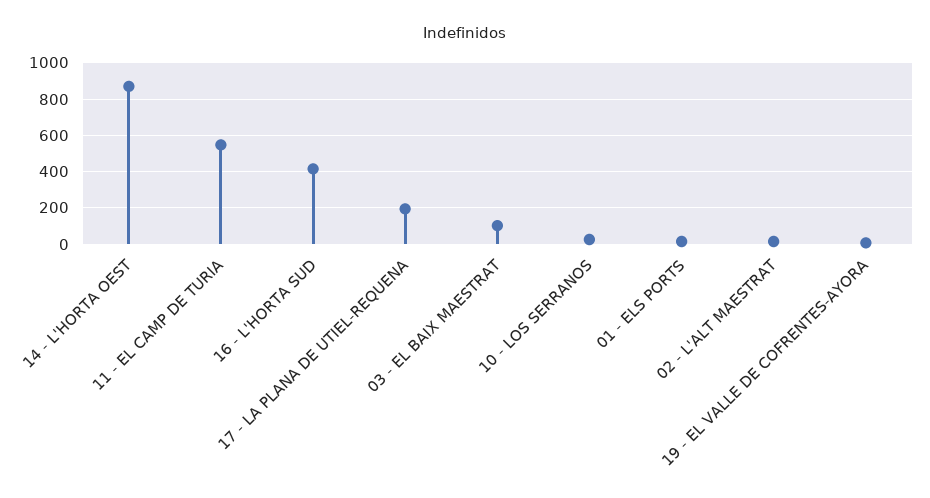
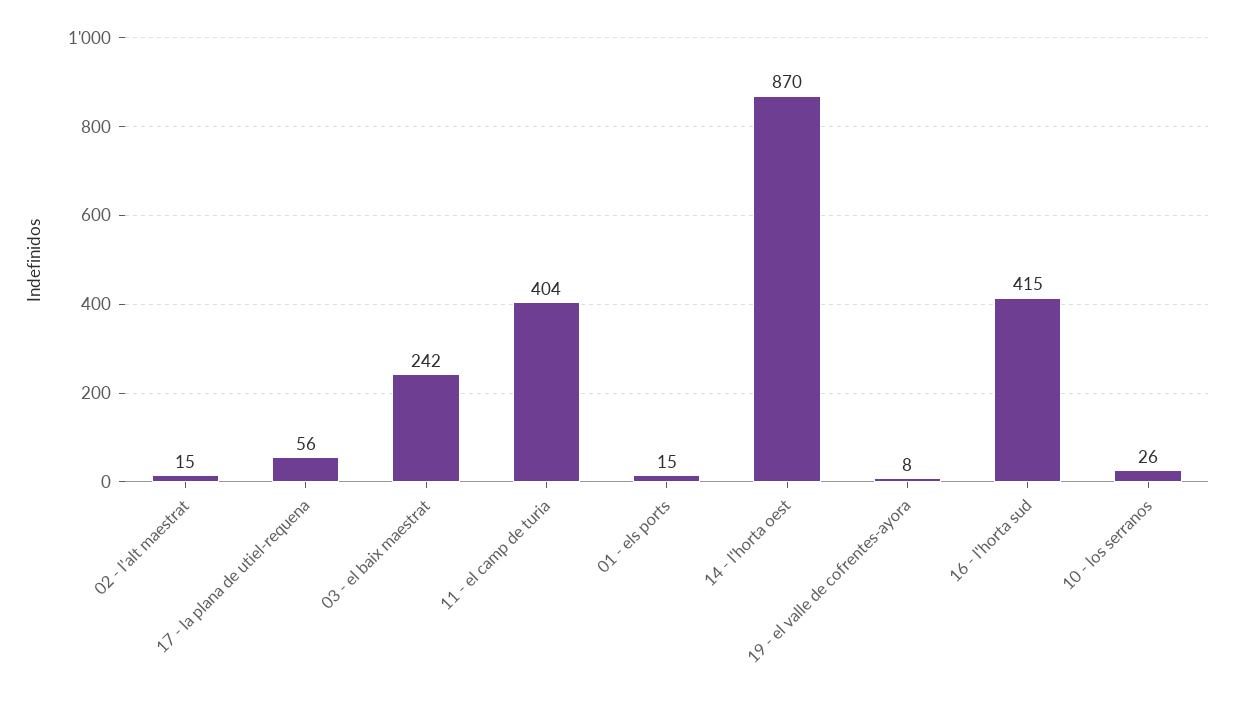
11 - EL CAMP DE TURIA: 550 -> 404
17 - LA PLANA DE UTIEL-REQUENA: 200 -> 56
03 - EL BAIX MAESTRAT: 100 -> 242

